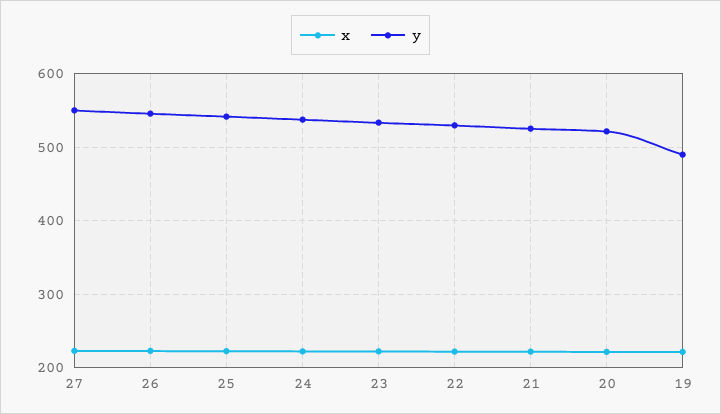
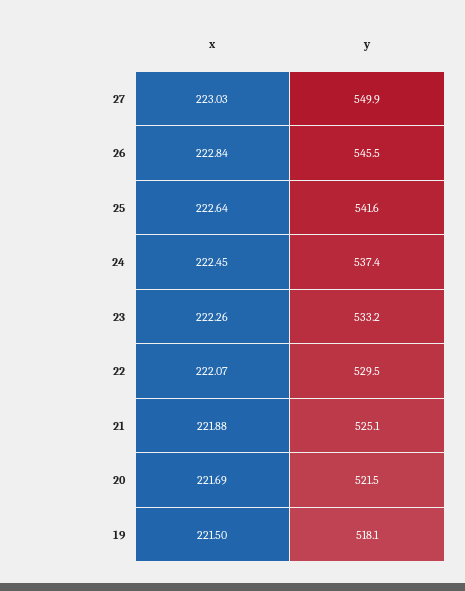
y, 19: 490 -> 518.1

